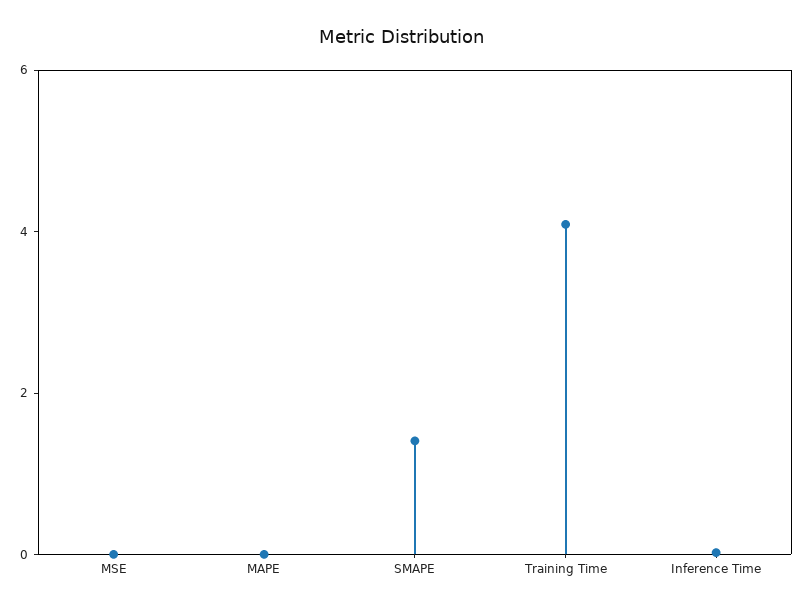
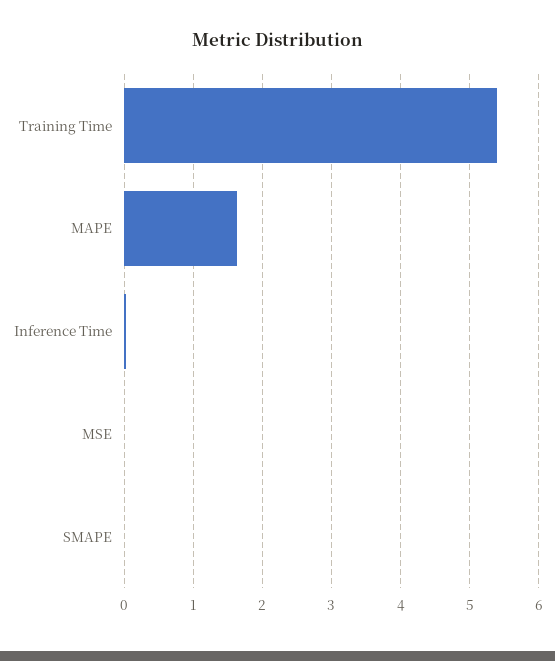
MAPE: 0 -> 1.6
SMAPE: 1.5 -> 0
Training Time: 4 -> 5.4

